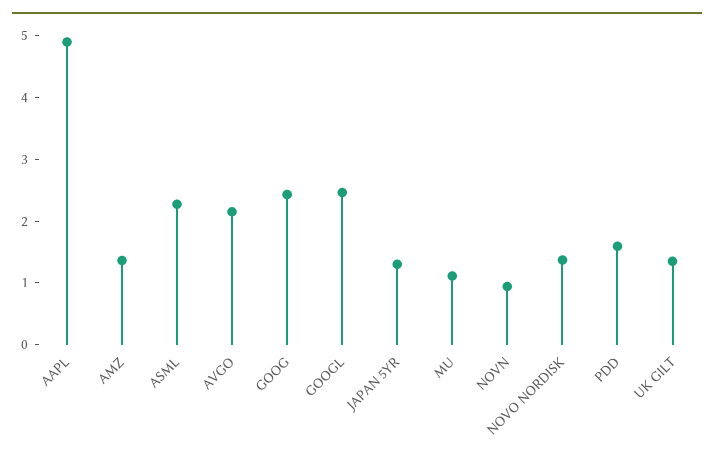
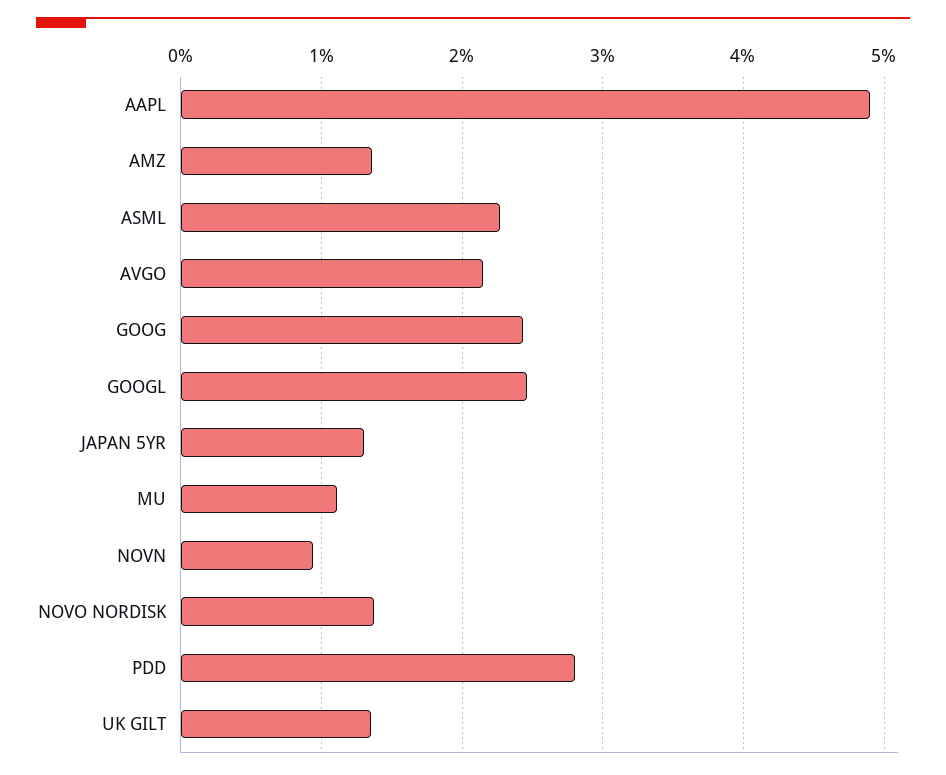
PDD: 1.6 -> 2.8

